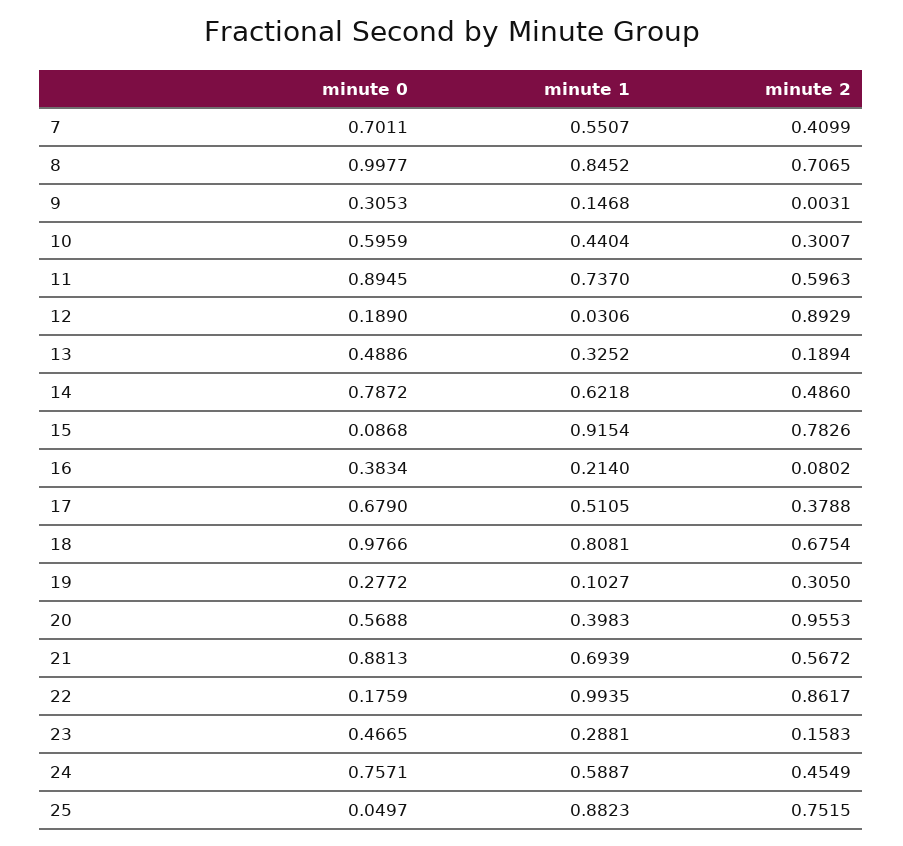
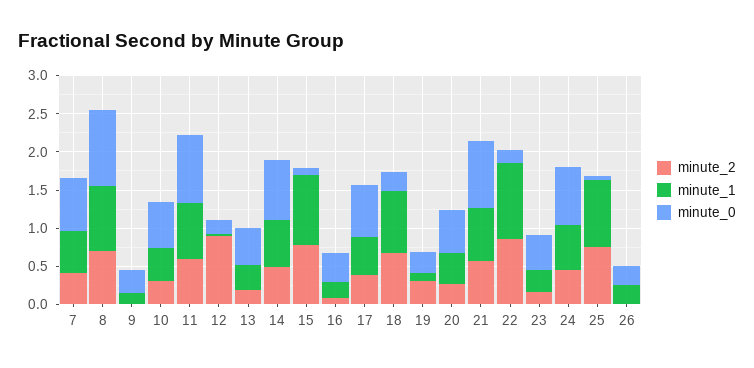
minute 0, 18: 0.9766 -> 0.25
minute 2, 20: 0.9553 -> 0.25
minute 2, 26: none -> 0
minute 1, 26: none -> 0.25
minute 0, 26: none -> 0.25

